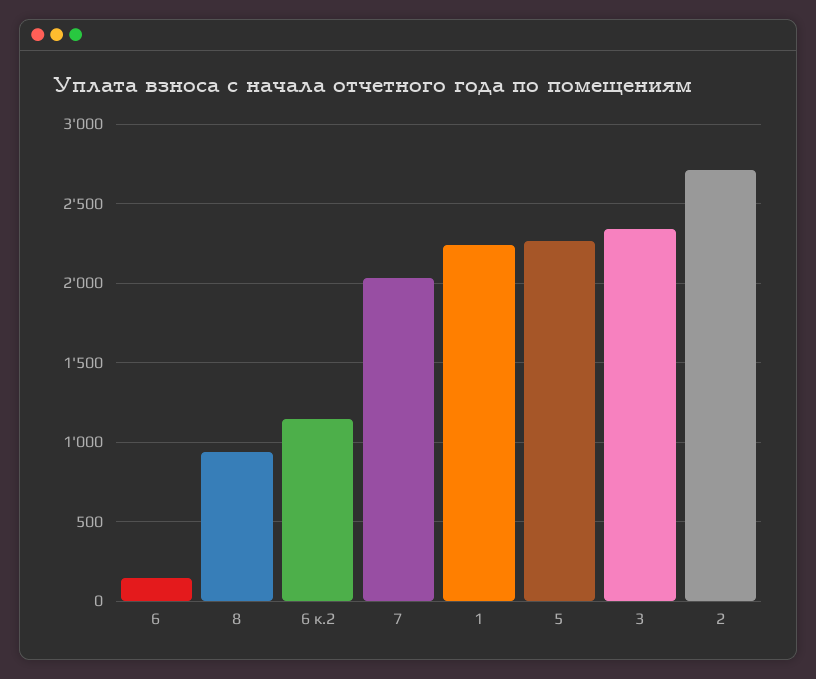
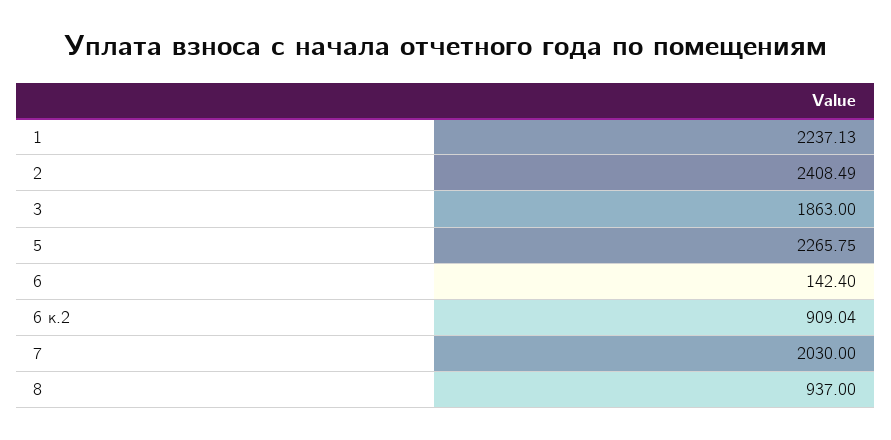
6 к.2: 1150 -> 909.04
3: 2350 -> 1863
2: 2700 -> 2408.49

